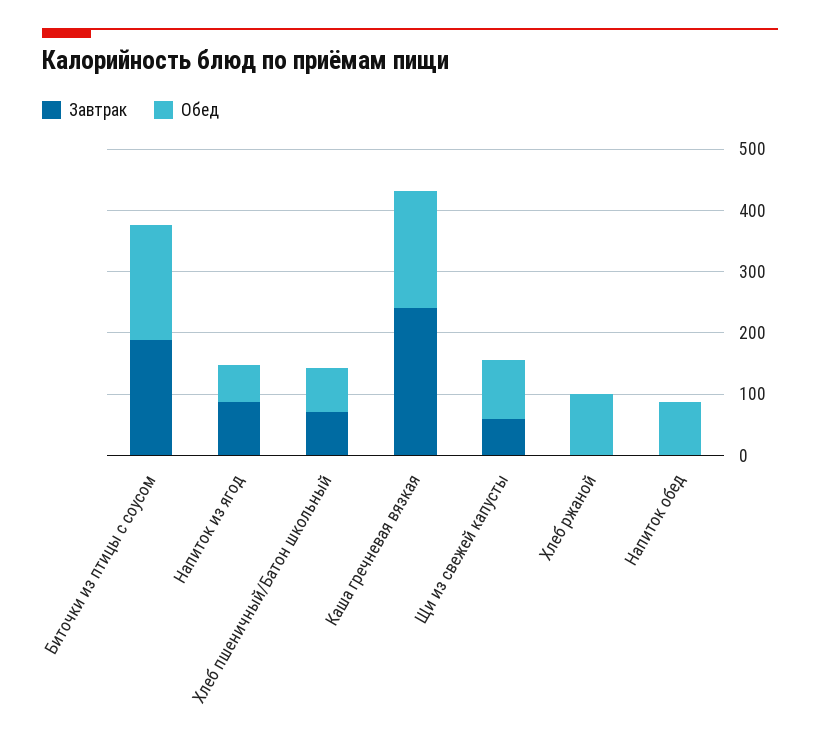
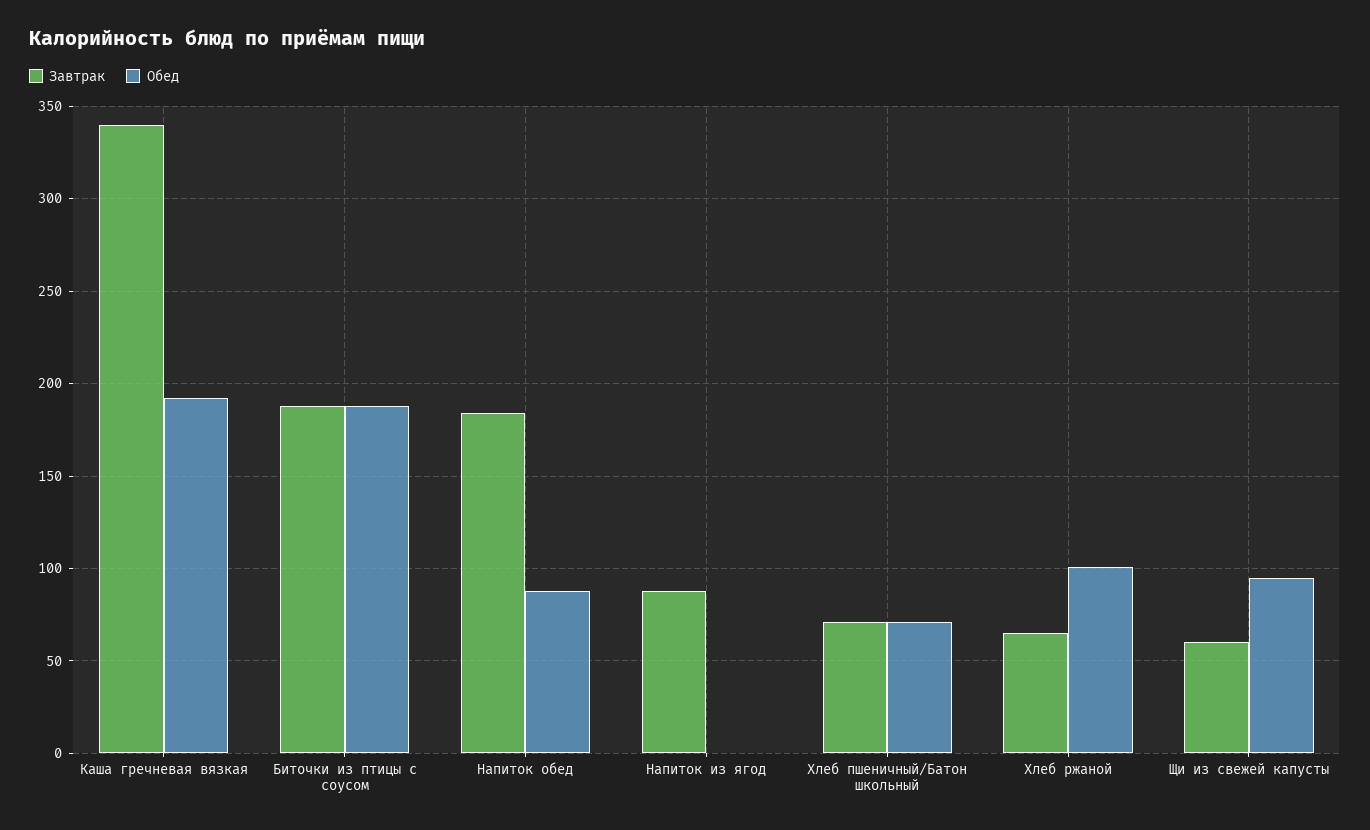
Обед, Напиток из ягод: 60 -> 0
Завтрак, Каша гречневая вязкая: 240 -> 340
Завтрак, Хлеб ржаной: 0 -> 65
Завтрак, Напиток обед: 0 -> 185

